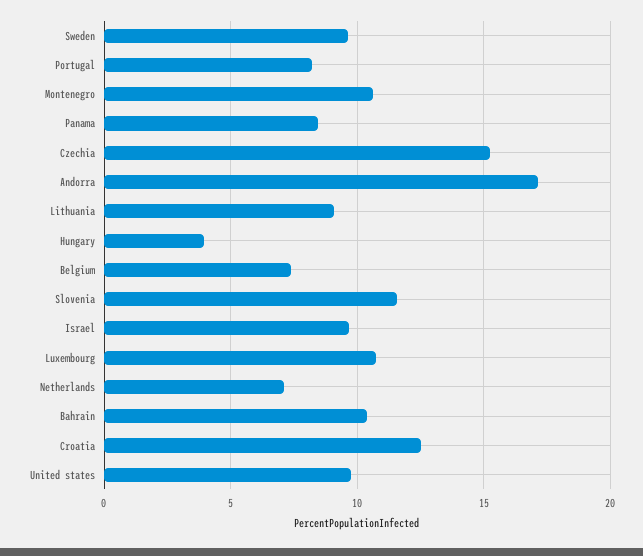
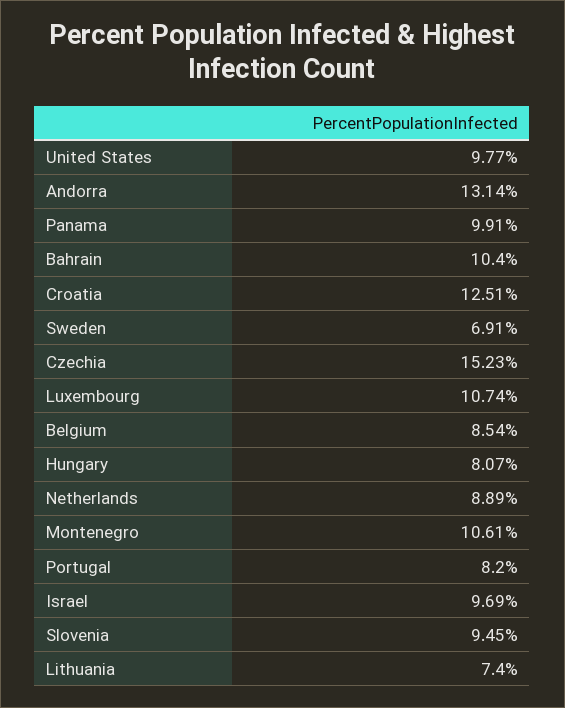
Sweden: 9.5 -> 6.91
Panama: 8.5 -> 9.91
Andorra: 17 -> 13.14
Lithuania: 9 -> 7.4
Hungary: 4 -> 8.07
Belgium: 7.5 -> 8.54
Slovenia: 11.5 -> 9.45
Netherlands: 7 -> 8.89

